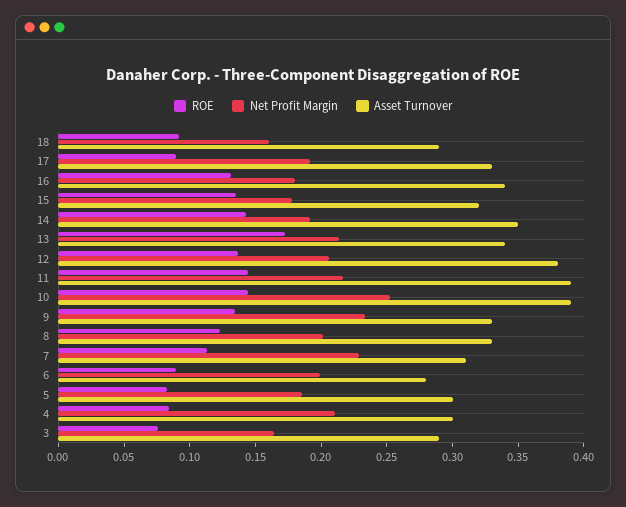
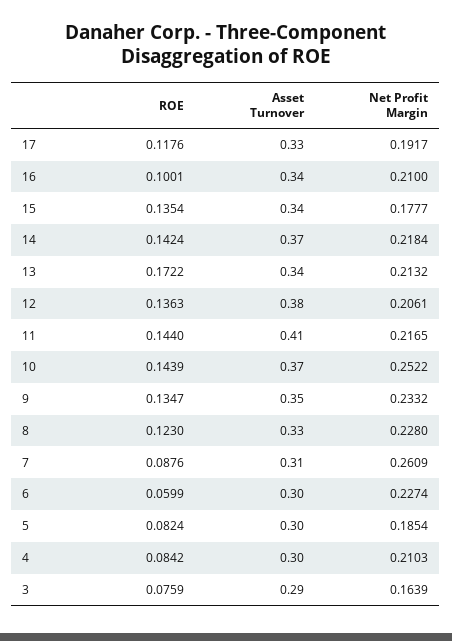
ROE, 18: 0.09 -> none
Net Profit Margin, 18: 0.16 -> none
Asset Turnover, 18: 0.29 -> none
ROE, 17: 0.09 -> 0.1176
ROE, 16: 0.13 -> 0.1001
Net Profit Margin, 16: 0.18 -> 0.21
Asset Turnover, 15: 0.32 -> 0.34
Net Profit Margin, 14: 0.19 -> 0.2184
Asset Turnover, 14: 0.35 -> 0.37
Asset Turnover, 11: 0.39 -> 0.41
Asset Turnover, 10: 0.39 -> 0.37
Asset Turnover, 9: 0.33 -> 0.35
Net Profit Margin, 8: 0.2 -> 0.228
ROE, 7: 0.11 -> 0.0876
Net Profit Margin, 7: 0.23 -> 0.2609
ROE, 6: 0.09 -> 0.0599
Net Profit Margin, 6: 0.2 -> 0.2274
Asset Turnover, 6: 0.28 -> 0.3

